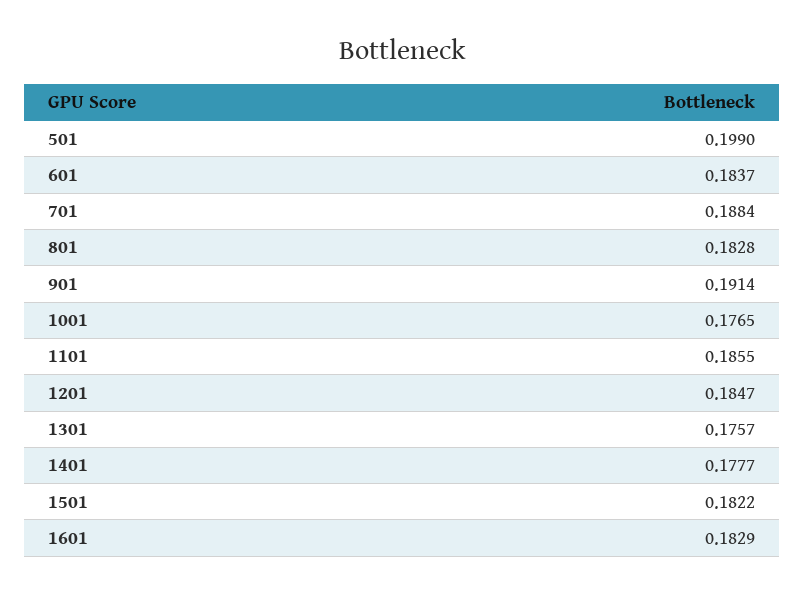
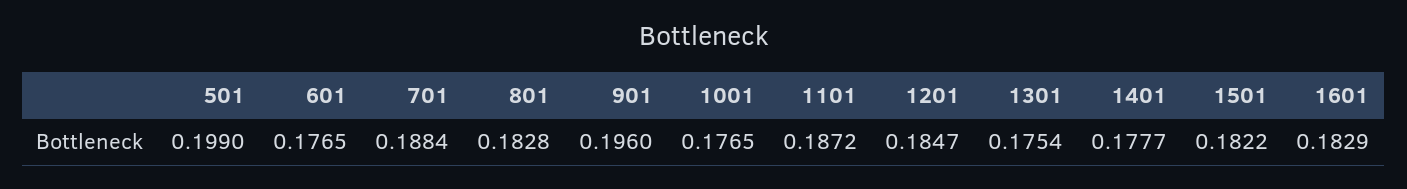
601: 0.1837 -> 0.1765
901: 0.1914 -> 0.196
1101: 0.1855 -> 0.1872
1301: 0.1757 -> 0.1754

